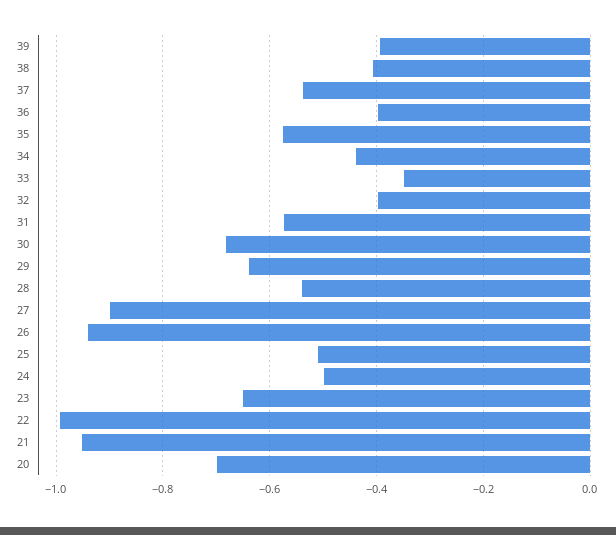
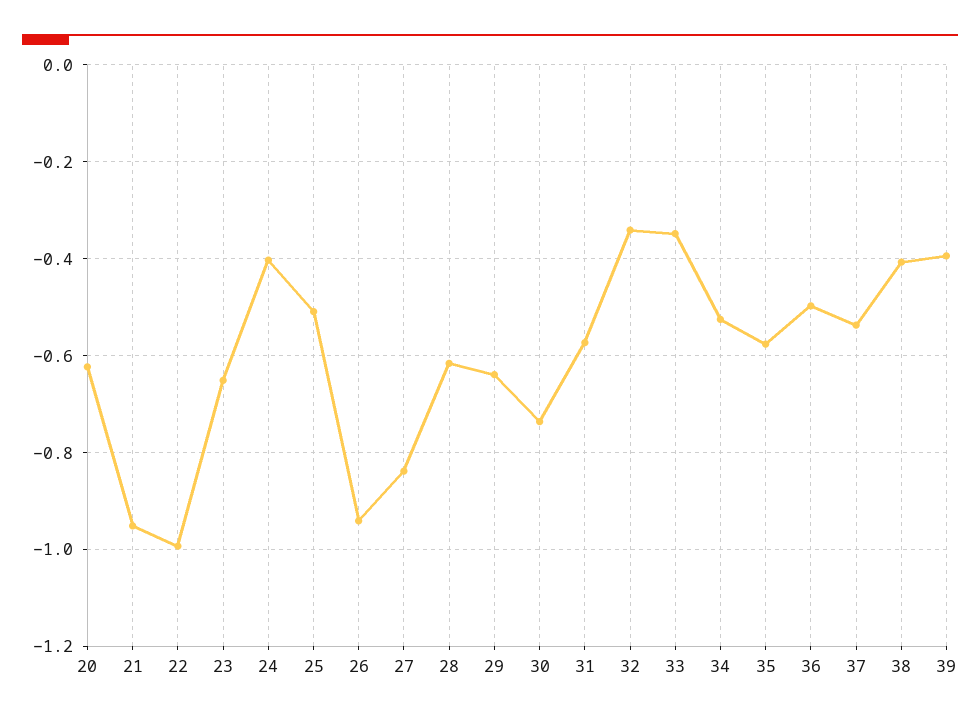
36: -0.4 -> -0.5
34: -0.44 -> -0.52
32: -0.4 -> -0.34
30: -0.68 -> -0.74
28: -0.54 -> -0.62
27: -0.9 -> -0.84
24: -0.5 -> -0.4
20: -0.7 -> -0.62

